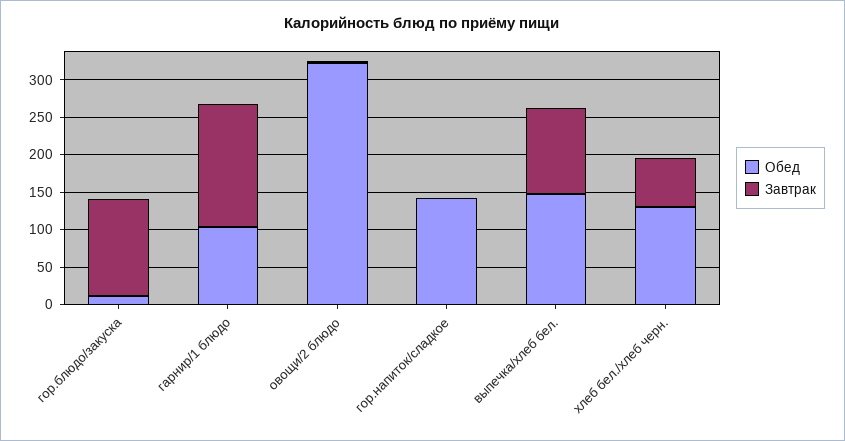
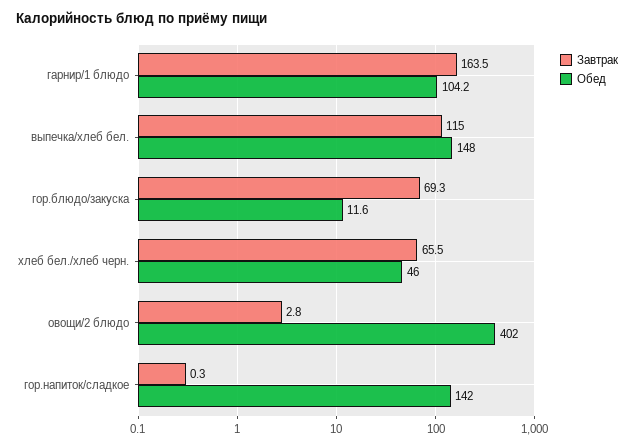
Завтрак, гор.блюдо/закуска: 125 -> 69.3
Обед, овощи/2 блюдо: 325 -> 402
Обед, хлеб бел./хлеб черн.: 125 -> 46

